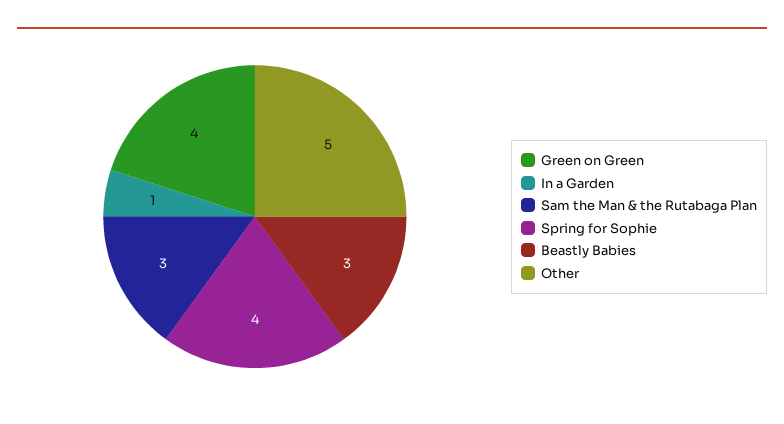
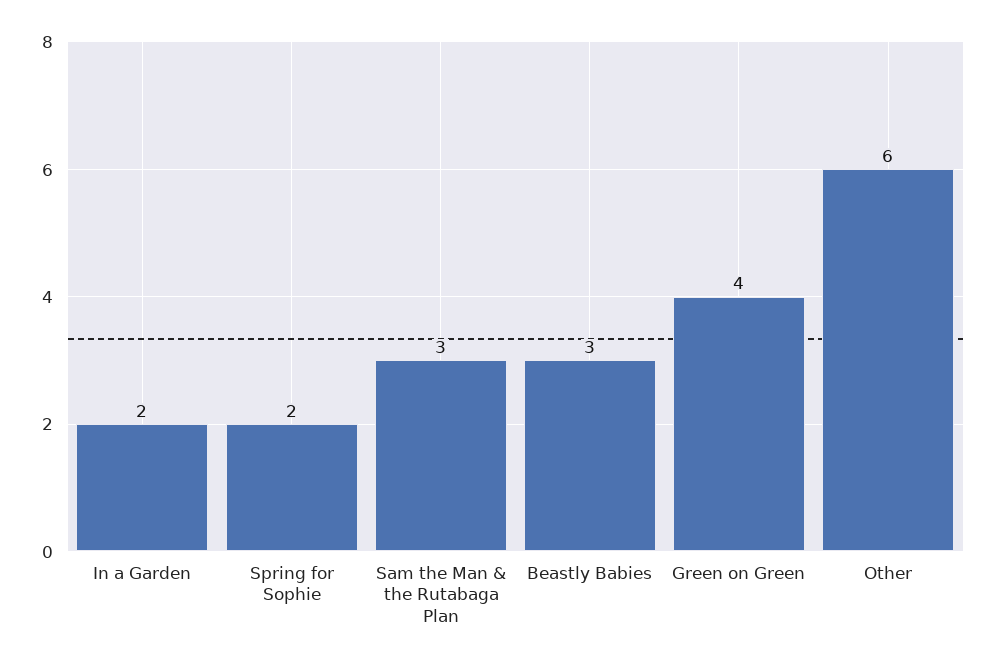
In a Garden: 1 -> 2
Spring for Sophie: 4 -> 2
Other: 5 -> 6

